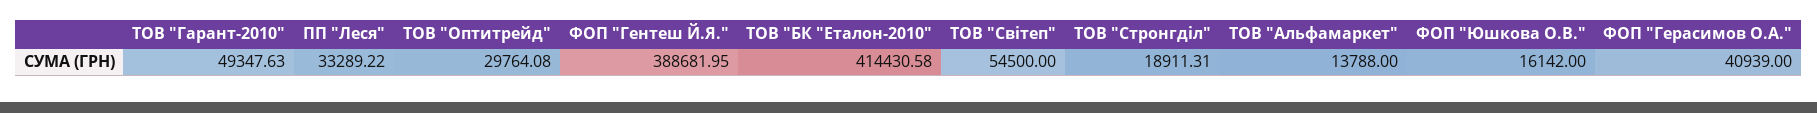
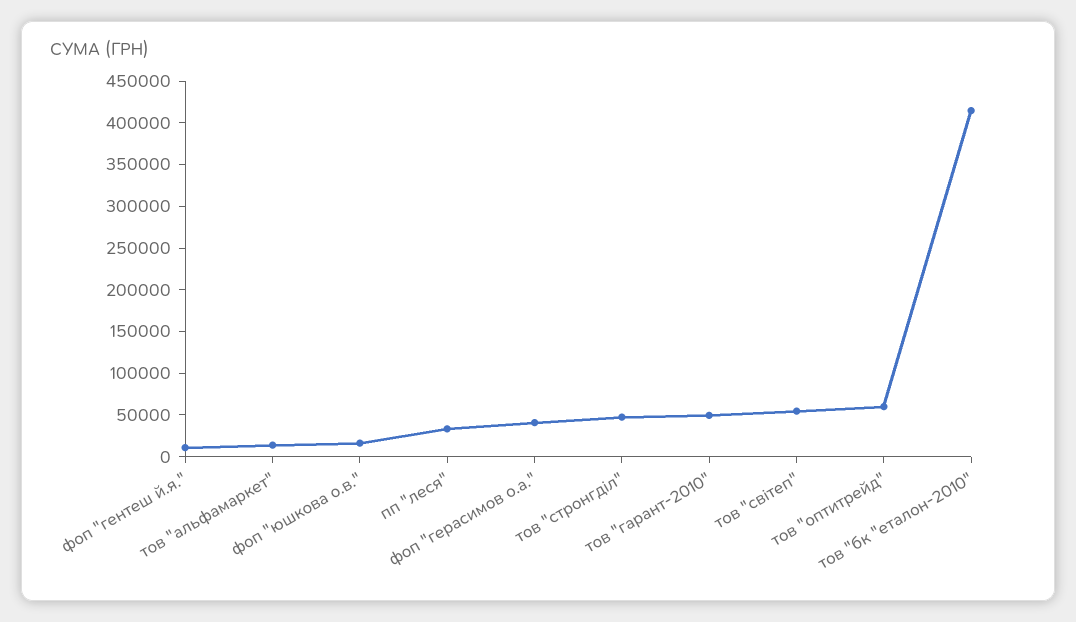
ТОВ "Оптитрейд": 29764.08 -> 60000
ФОП "Гентеш Й.Я.": 388681.95 -> 10000
ТОВ "Стронгділ": 18911.31 -> 50000

